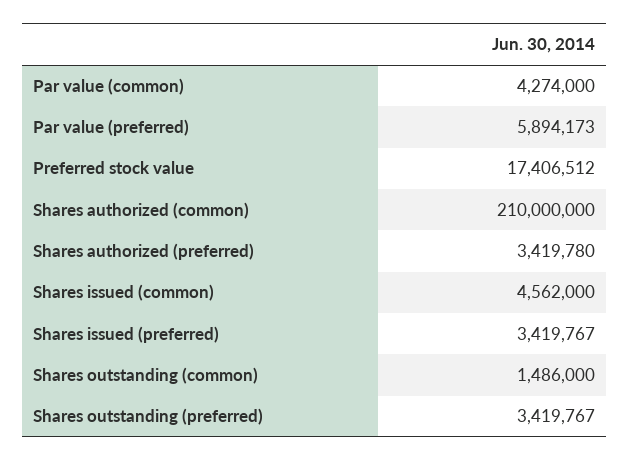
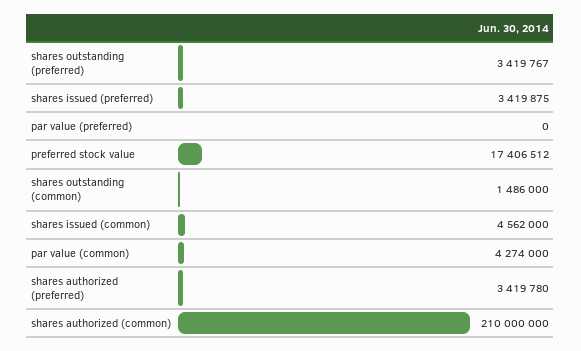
Par value (preferred): 5894173 -> 0
Shares issued (preferred): 3419767 -> 3419875

